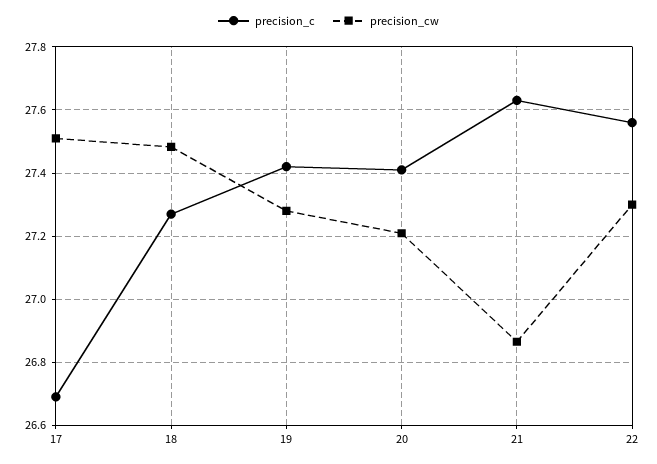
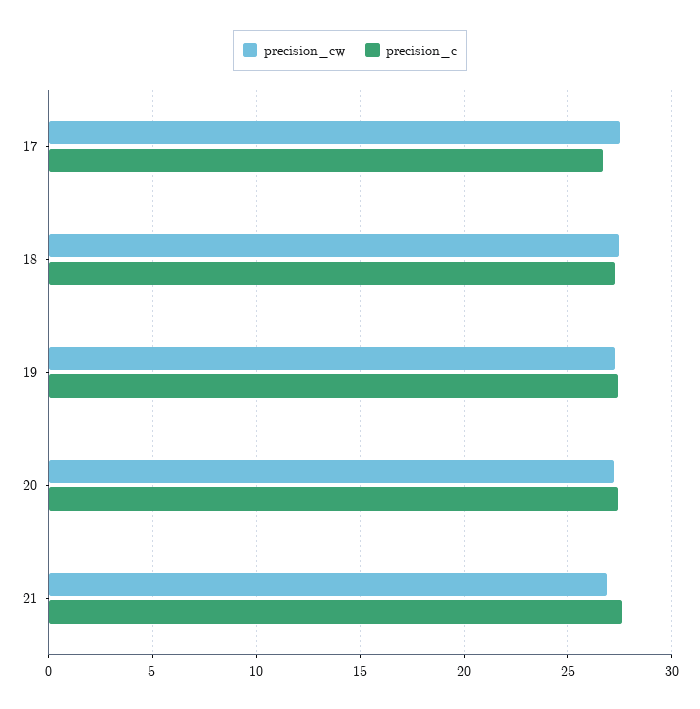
precision_c, 22: 27.56 -> none
precision_cw, 22: 27.3 -> none

